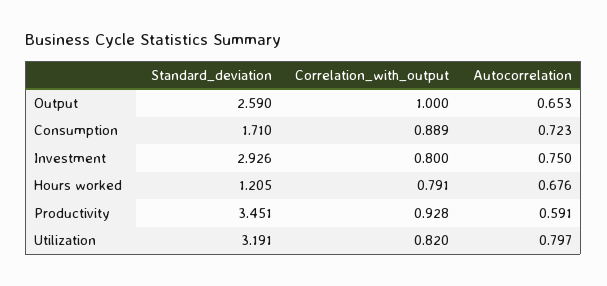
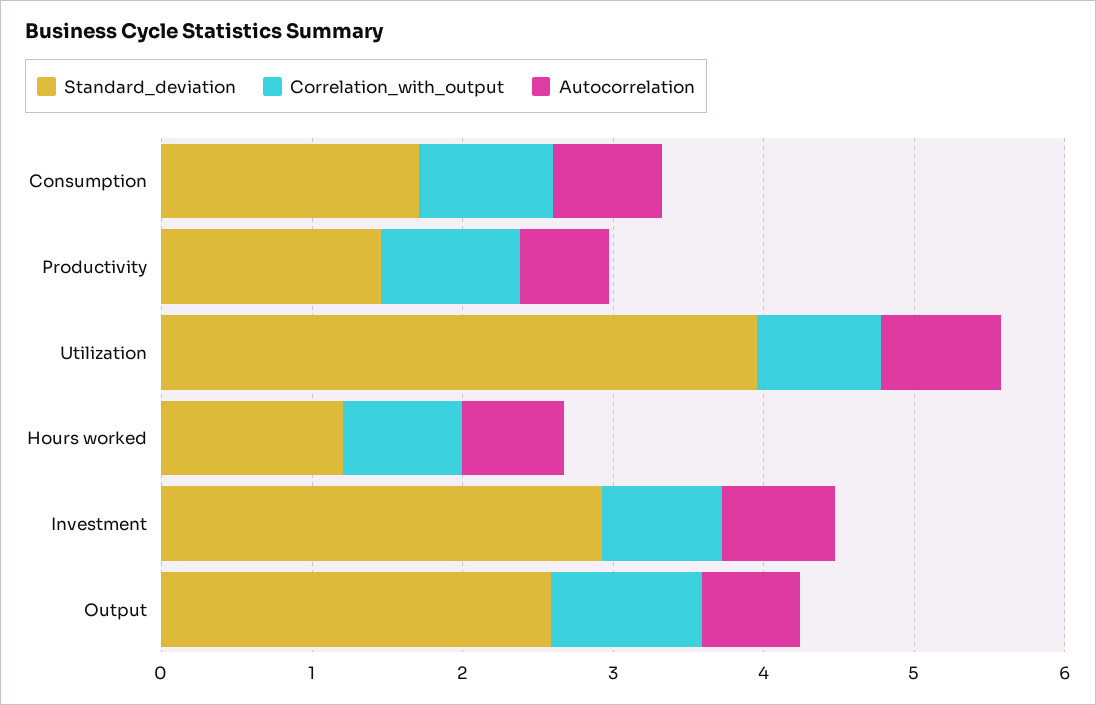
Standard_deviation, Productivity: 3.451 -> 1.4
Standard_deviation, Utilization: 3.191 -> 4

